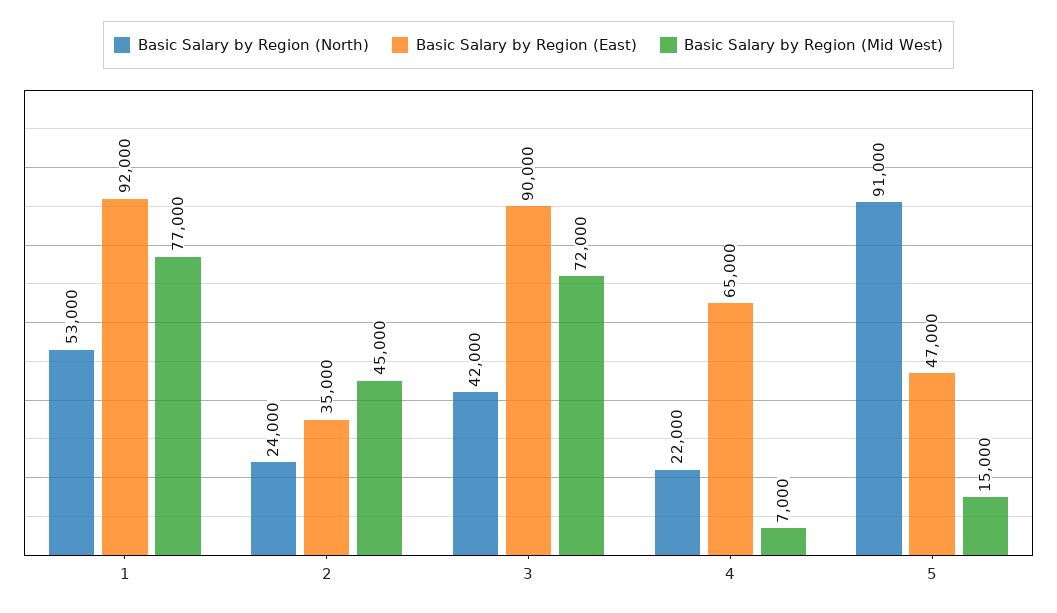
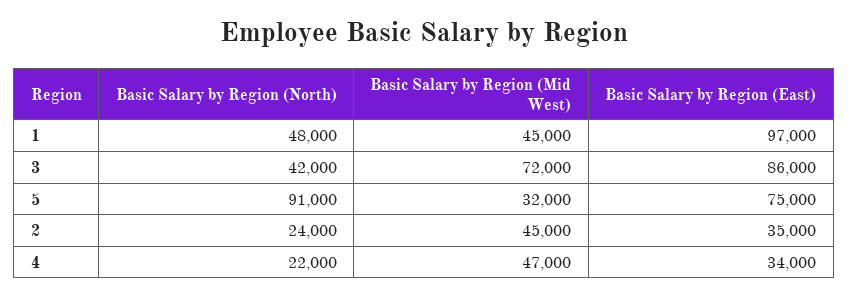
Basic Salary by Region (North), 1: 53000 -> 48000
Basic Salary by Region (East), 1: 92000 -> 97000
Basic Salary by Region (Mid West), 1: 77000 -> 45000
Basic Salary by Region (East), 3: 90000 -> 86000
Basic Salary by Region (East), 4: 65000 -> 34000
Basic Salary by Region (Mid West), 4: 7000 -> 47000
Basic Salary by Region (East), 5: 47000 -> 75000
Basic Salary by Region (Mid West), 5: 15000 -> 32000

